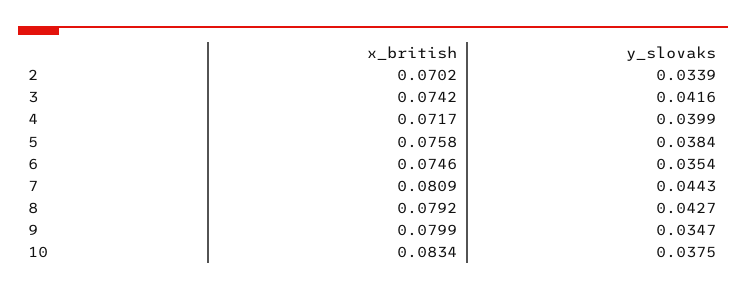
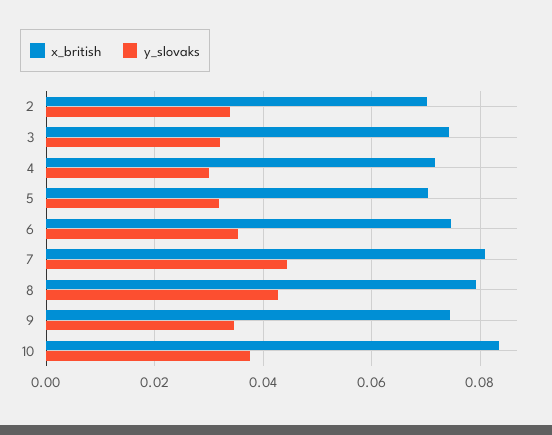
y_slovaks, 3: 0.0416 -> 0.032
y_slovaks, 4: 0.0399 -> 0.03
x_british, 5: 0.0758 -> 0.07
y_slovaks, 5: 0.0384 -> 0.032
x_british, 9: 0.0799 -> 0.074

